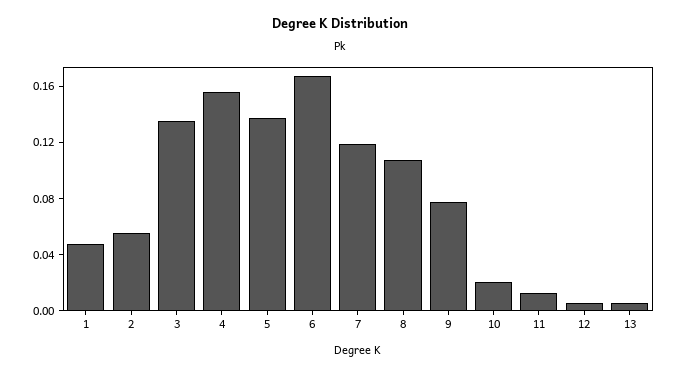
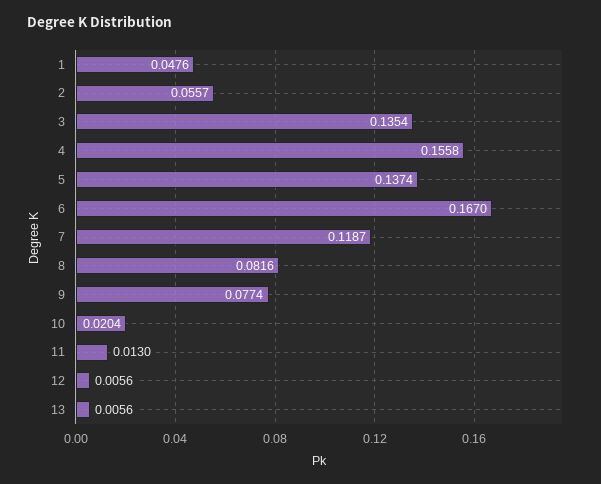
8: 0.11 -> 0.0816

